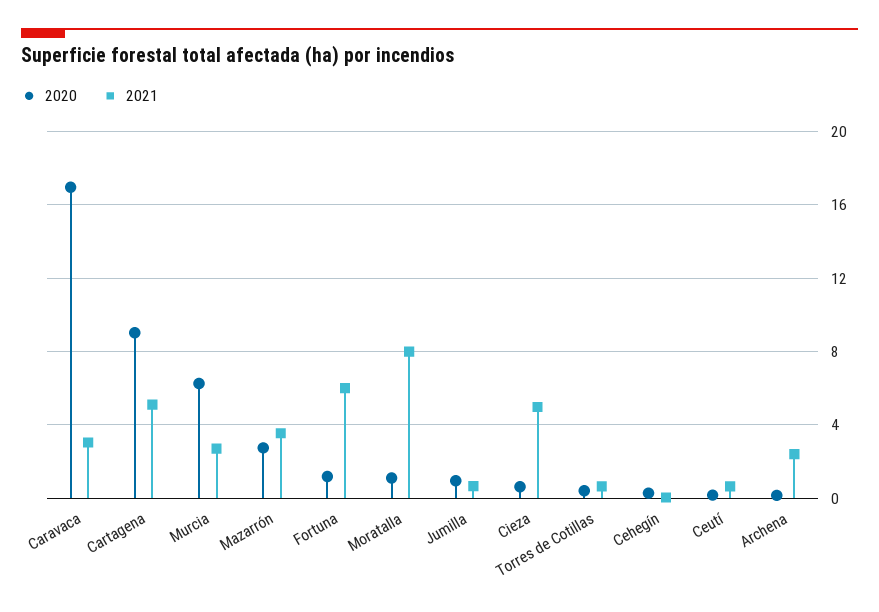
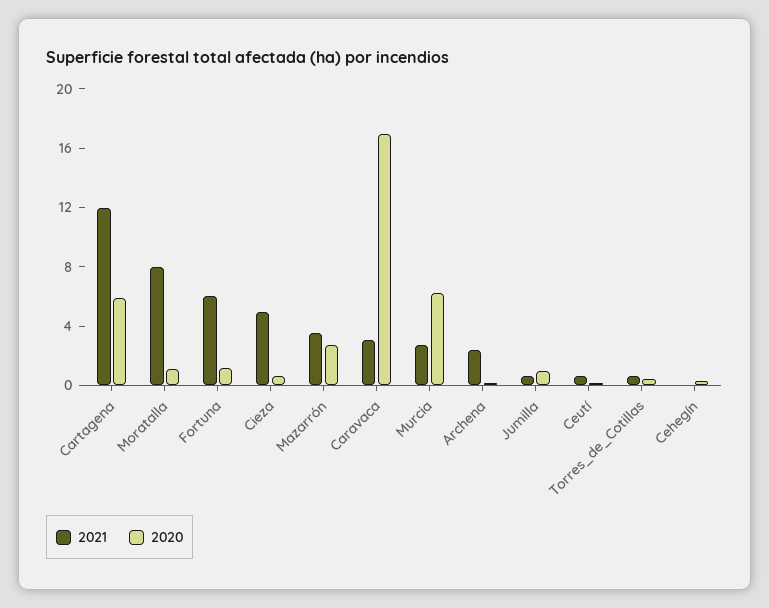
2020, Cartagena: 9 -> 6
2021, Cartagena: 5 -> 12

